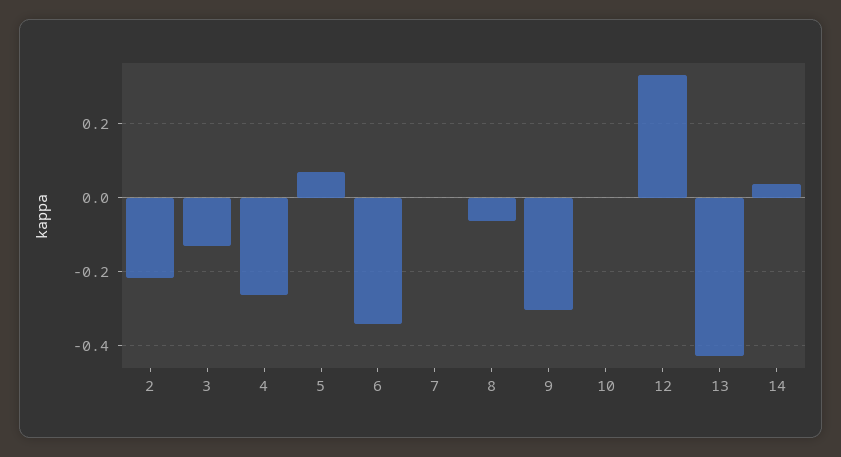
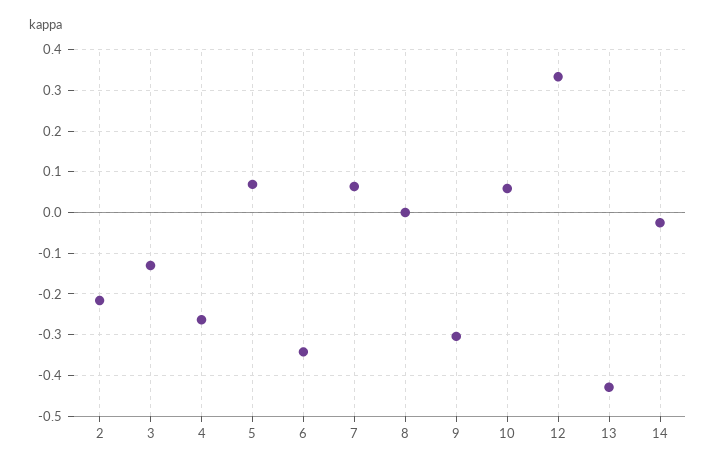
7: 0 -> 0.06
8: -0.06 -> 0
10: 0 -> 0.06
14: 0.04 -> -0.02

